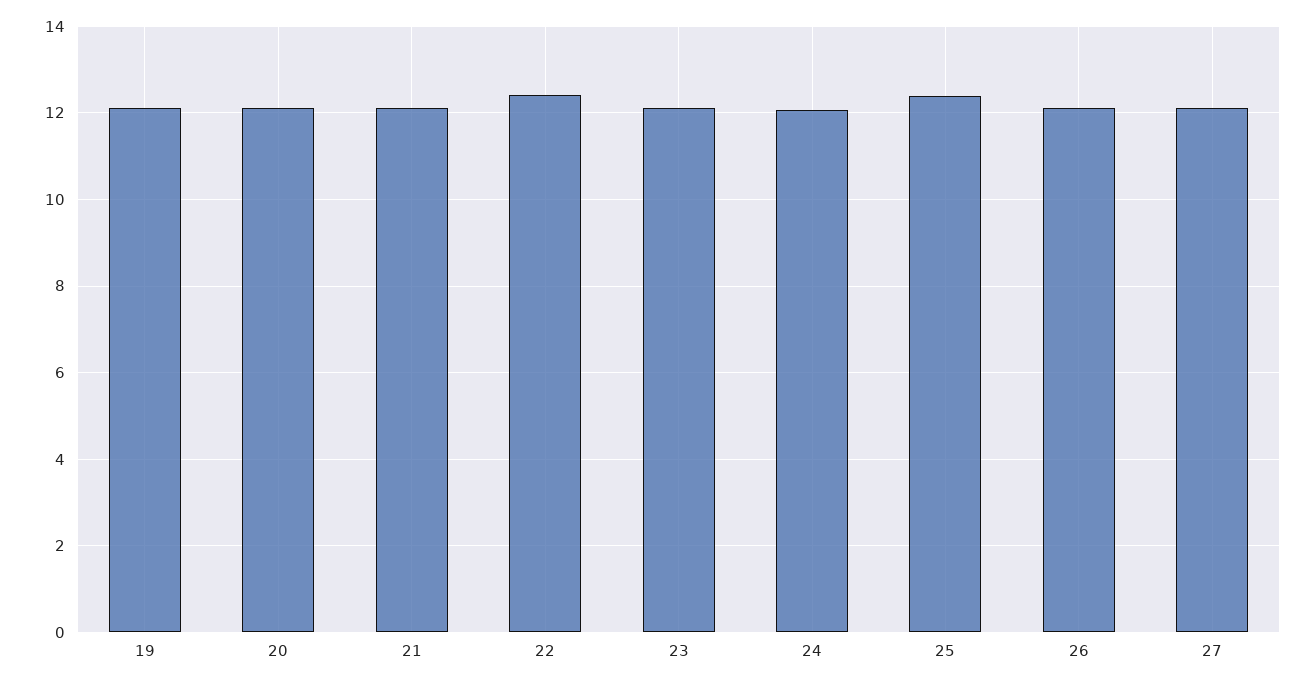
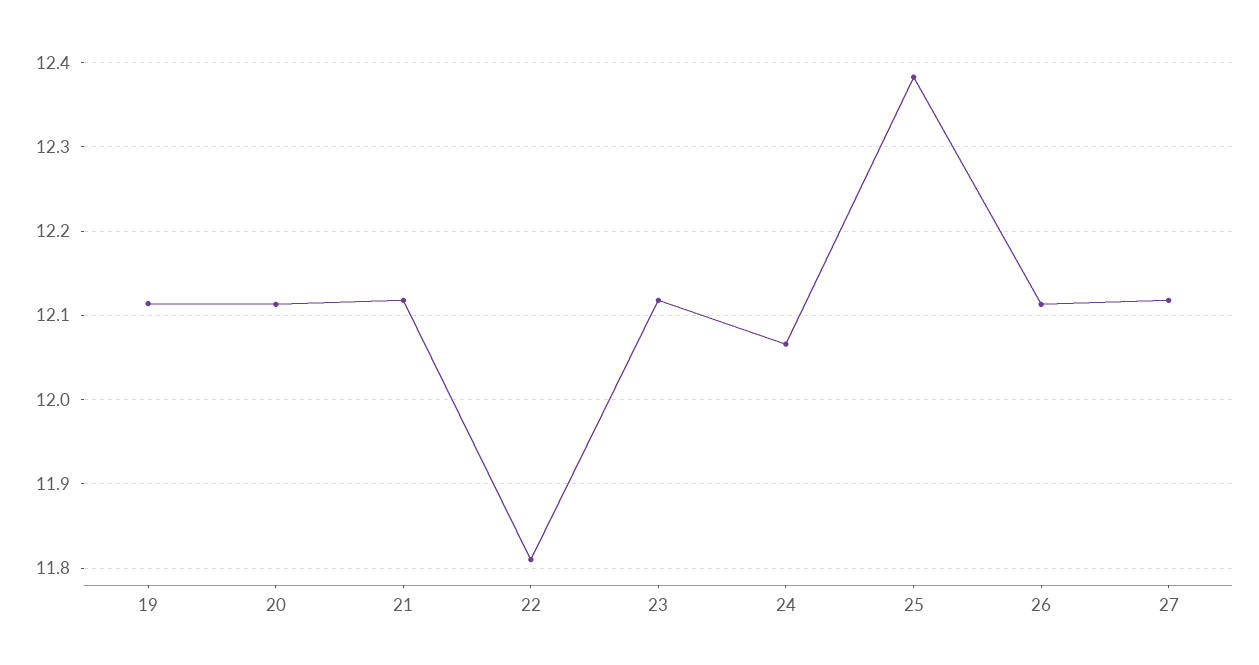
22: 12.4 -> 11.81

